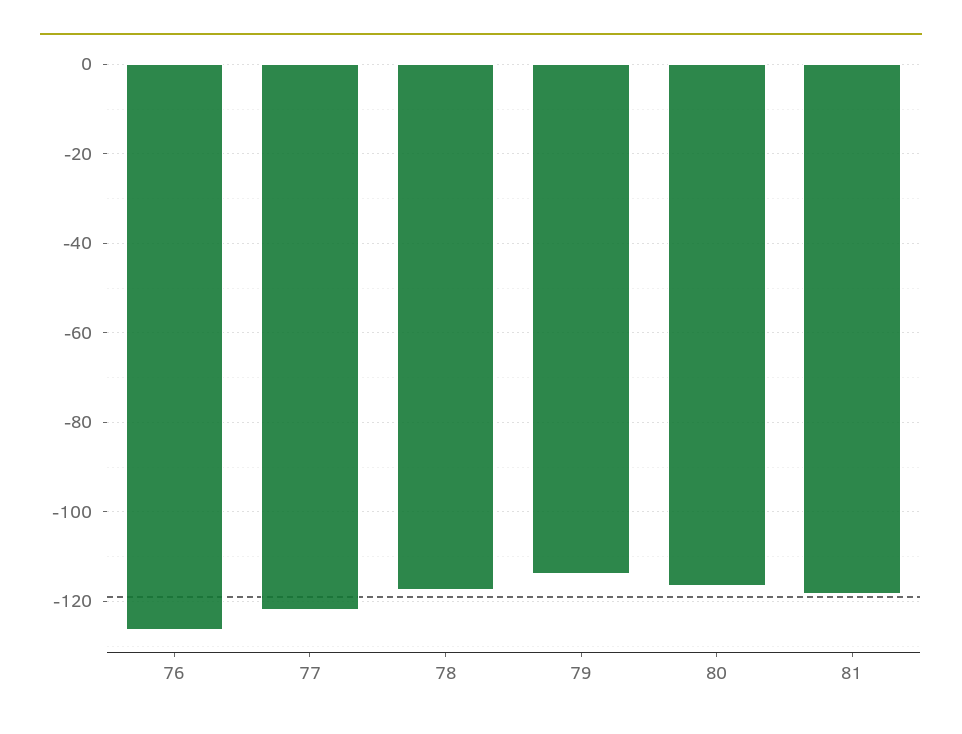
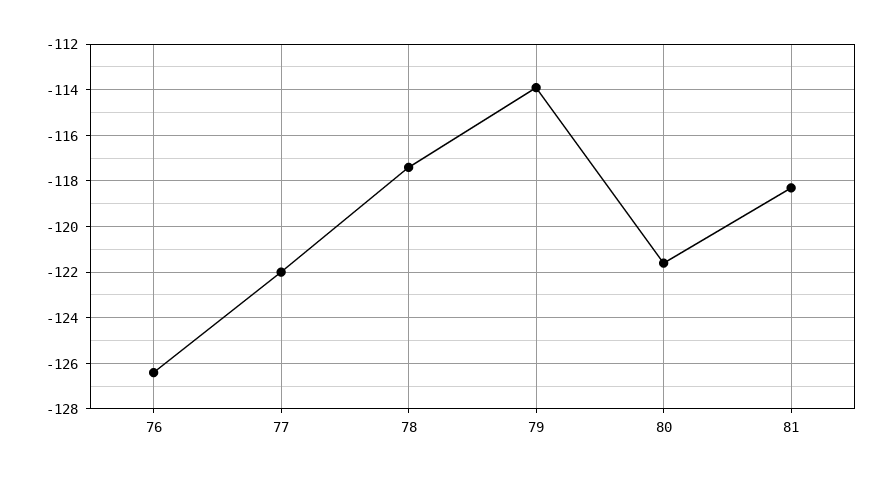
80: -116 -> -121.5

